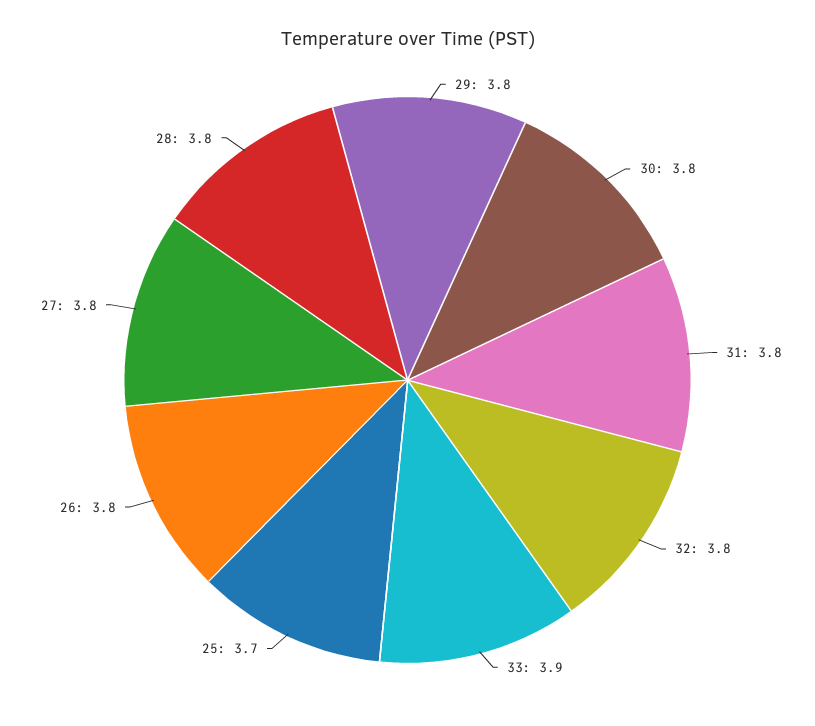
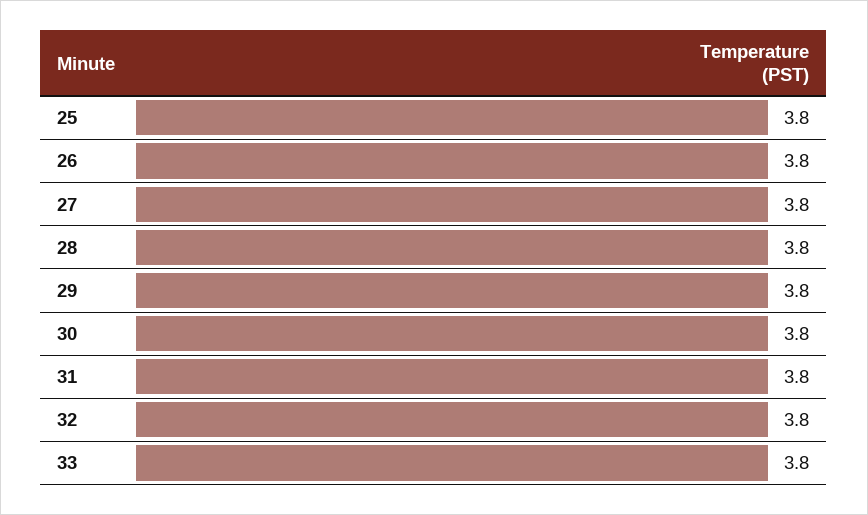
33: 3.9 -> 3.8
25: 3.7 -> 3.8

